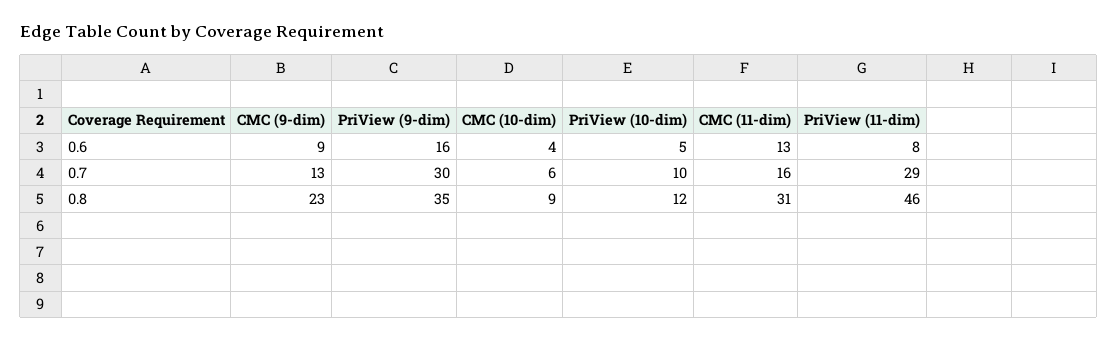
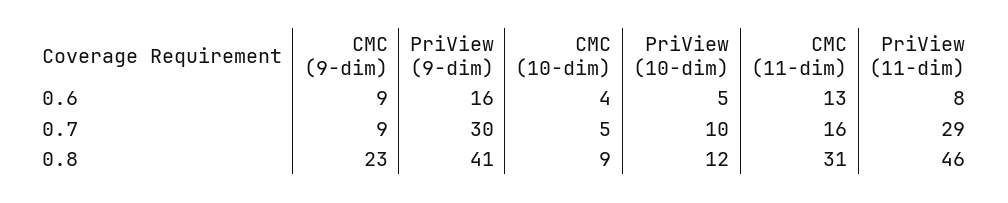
CMC (9-dim), 0.7: 13 -> 9
CMC (10-dim), 0.7: 6 -> 5
PriView (9-dim), 0.8: 35 -> 41

